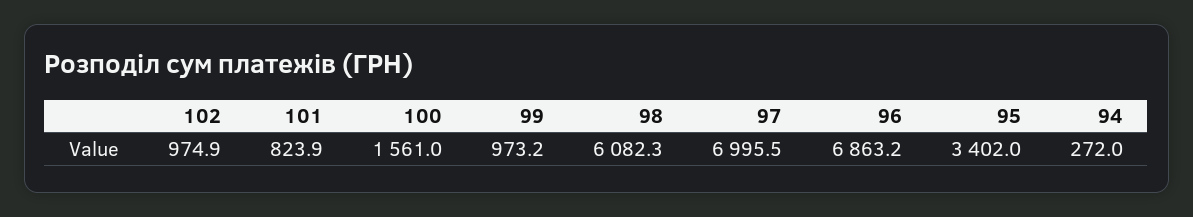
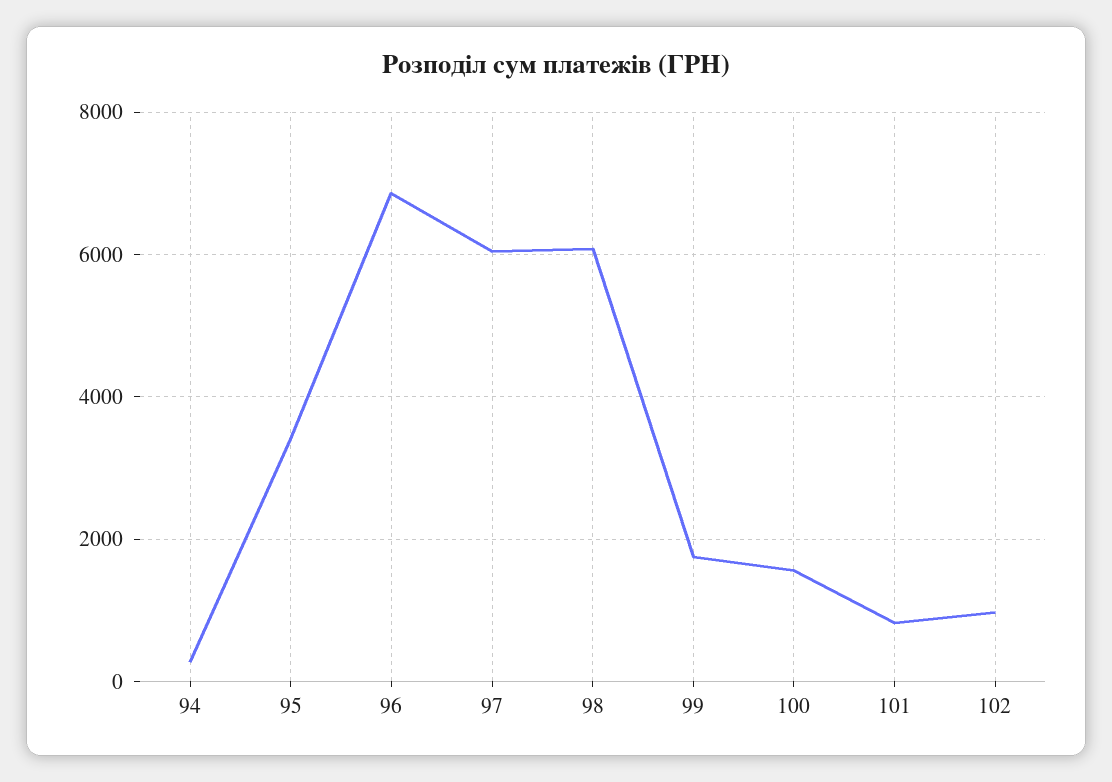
99: 973.2 -> 1800
97: 6995.5 -> 6000

